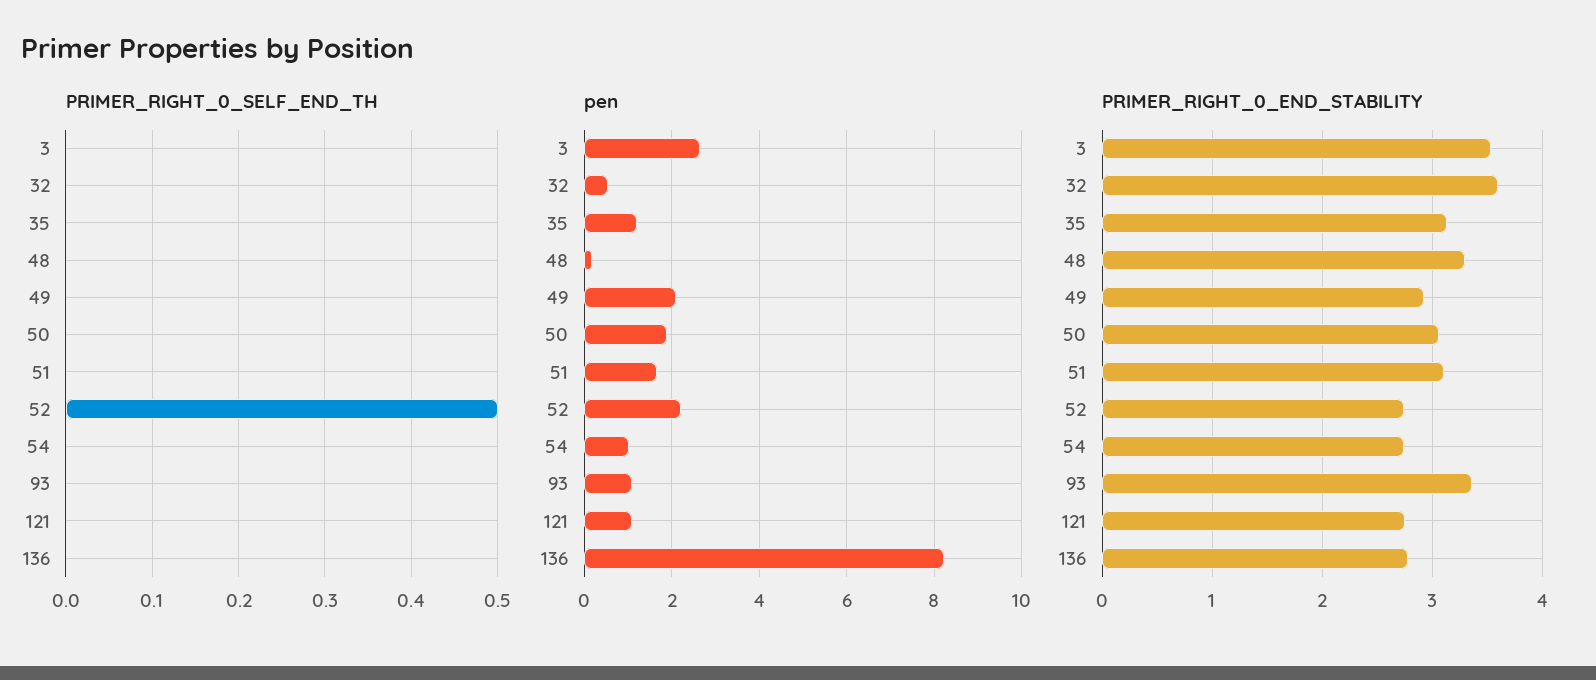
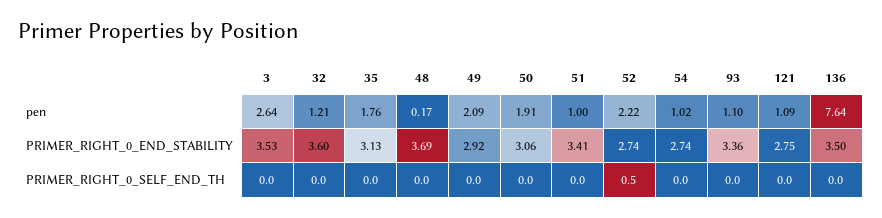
pen, 32: 0.6 -> 1.21
pen, 35: 1.2 -> 1.76
pen, 51: 1.6 -> 1
pen, 136: 8.2 -> 7.64
PRIMER_RIGHT_0_END_STABILITY, 48: 3.3 -> 3.69
PRIMER_RIGHT_0_END_STABILITY, 51: 3.1 -> 3.41
PRIMER_RIGHT_0_END_STABILITY, 136: 2.8 -> 3.5

